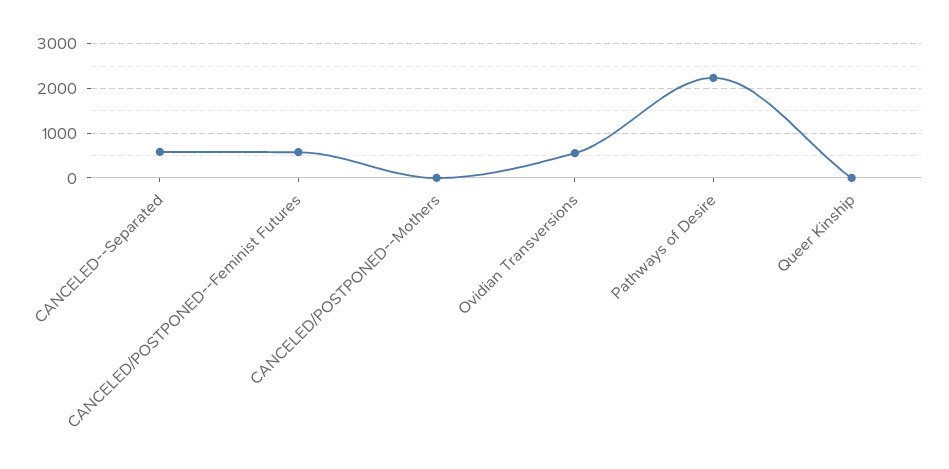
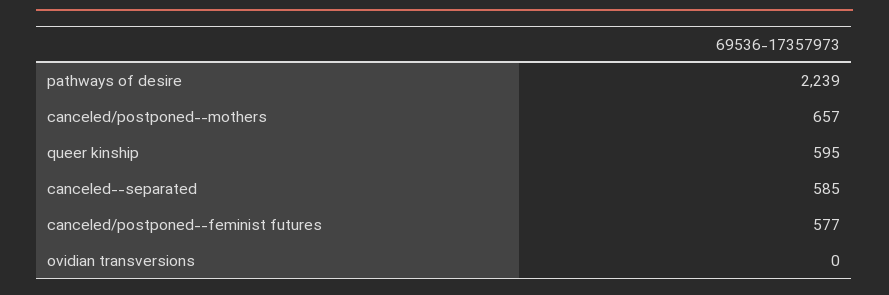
CANCELED/POSTPONED--Mothers: 0 -> 657
Ovidian Transversions: 600 -> 0
Queer Kinship: 0 -> 595

